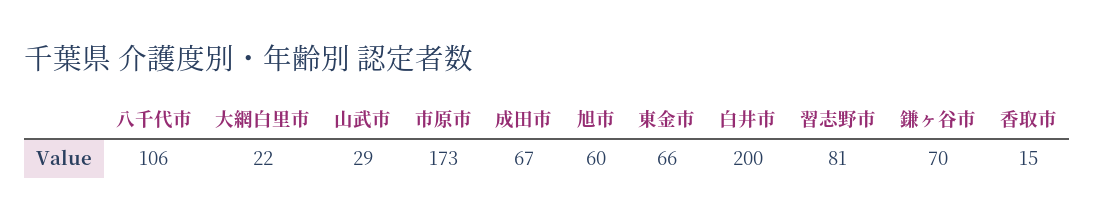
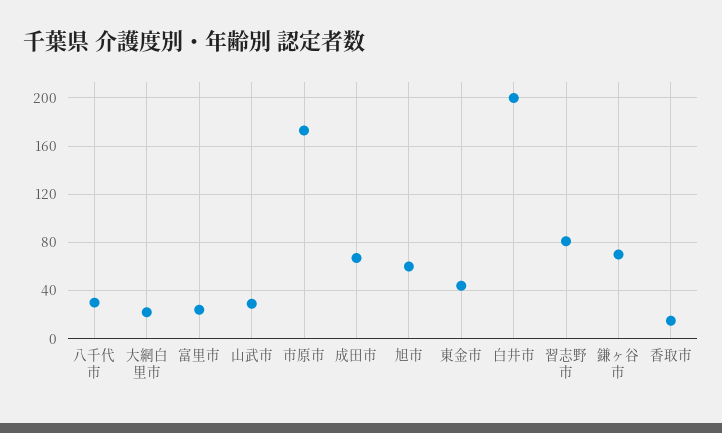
八千代市: 106 -> 30
東金市: 66 -> 45
富里市: none -> 25

